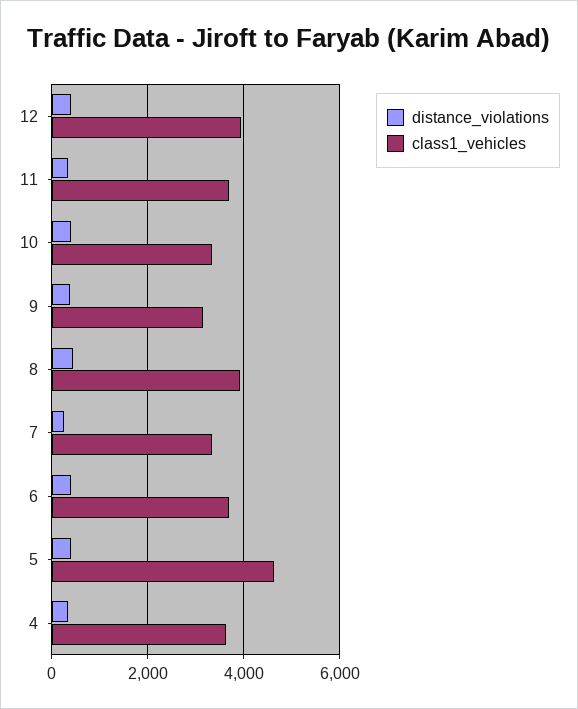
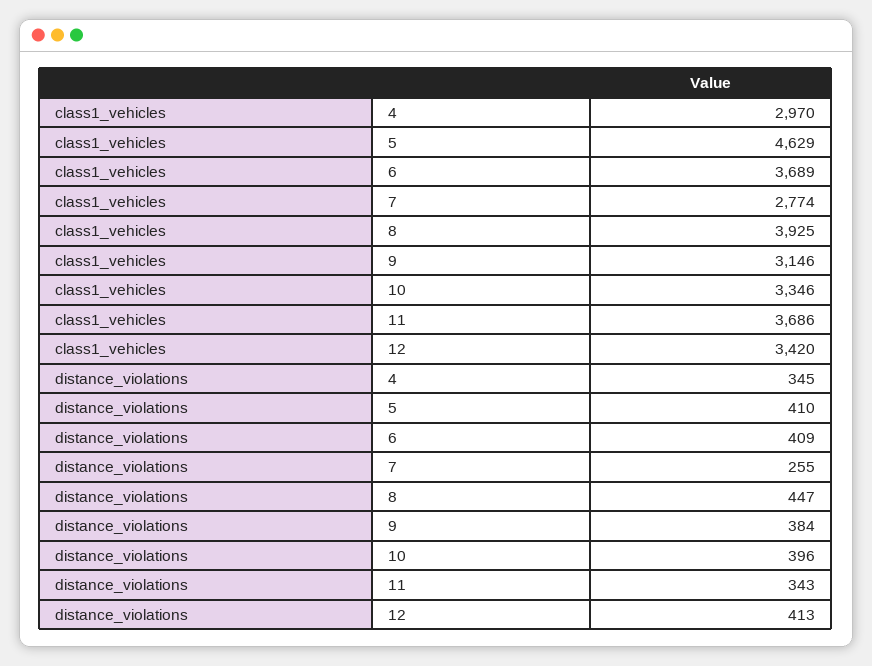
class1_vehicles, 12: 4000 -> 3420
class1_vehicles, 7: 3400 -> 2774
class1_vehicles, 4: 3600 -> 2970

